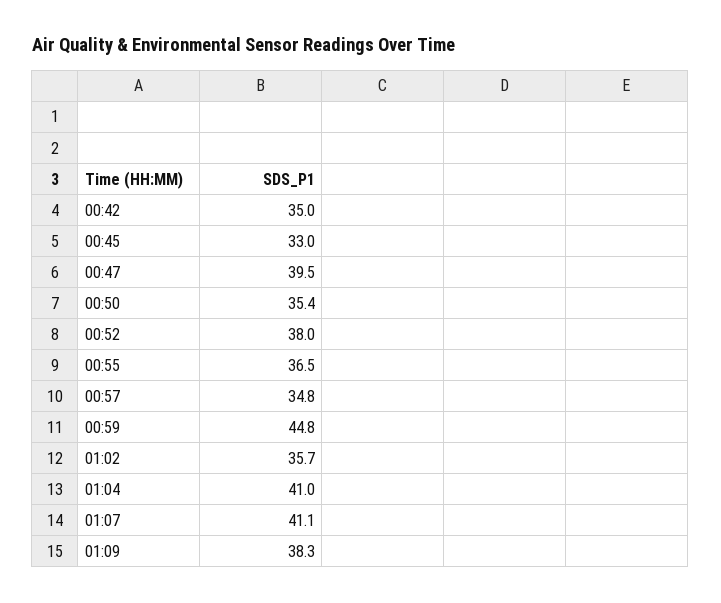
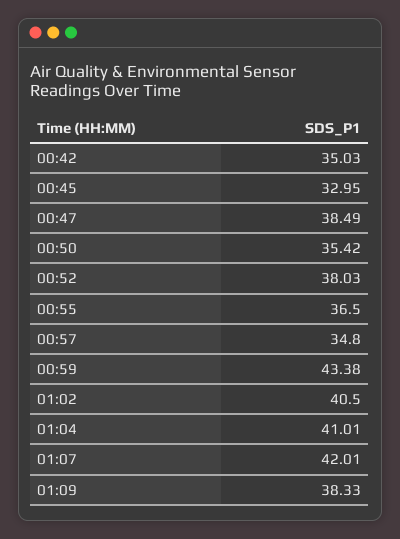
00:47: 39.5 -> 38.49
00:59: 44.8 -> 43.38
01:02: 35.7 -> 40.5
01:07: 41.1 -> 42.01

